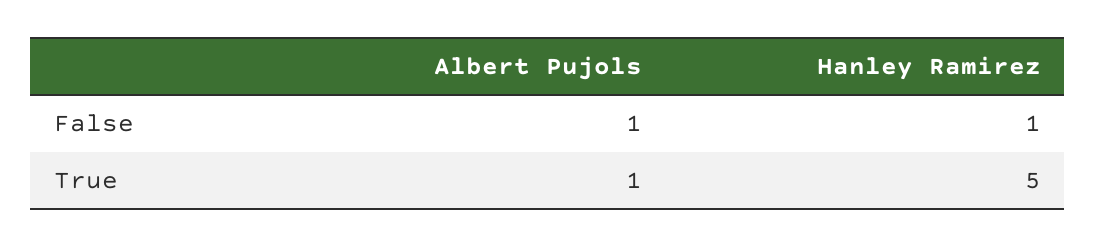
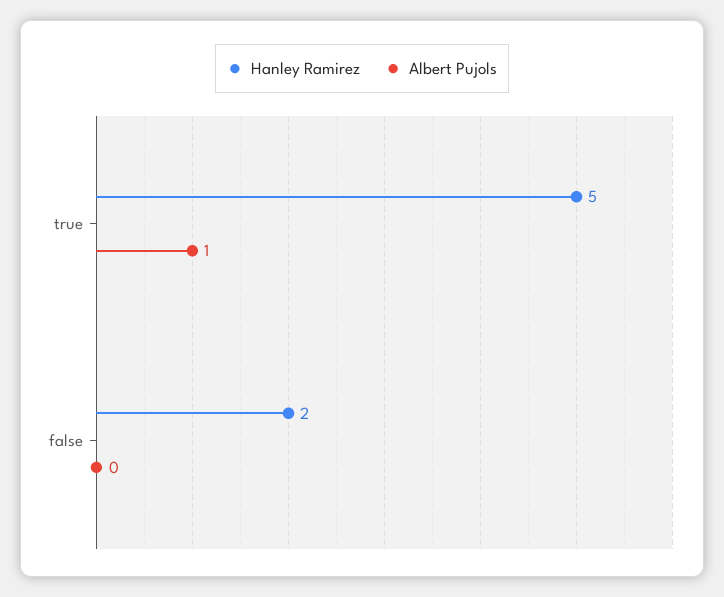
Albert Pujols, False: 1 -> 0
Hanley Ramirez, False: 1 -> 2

